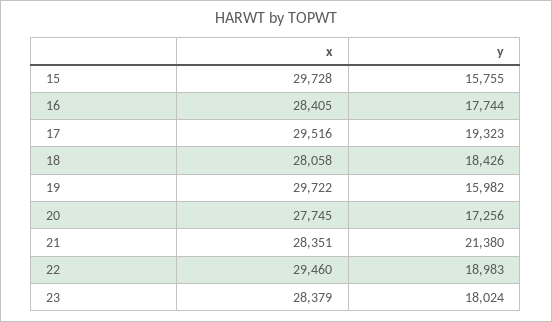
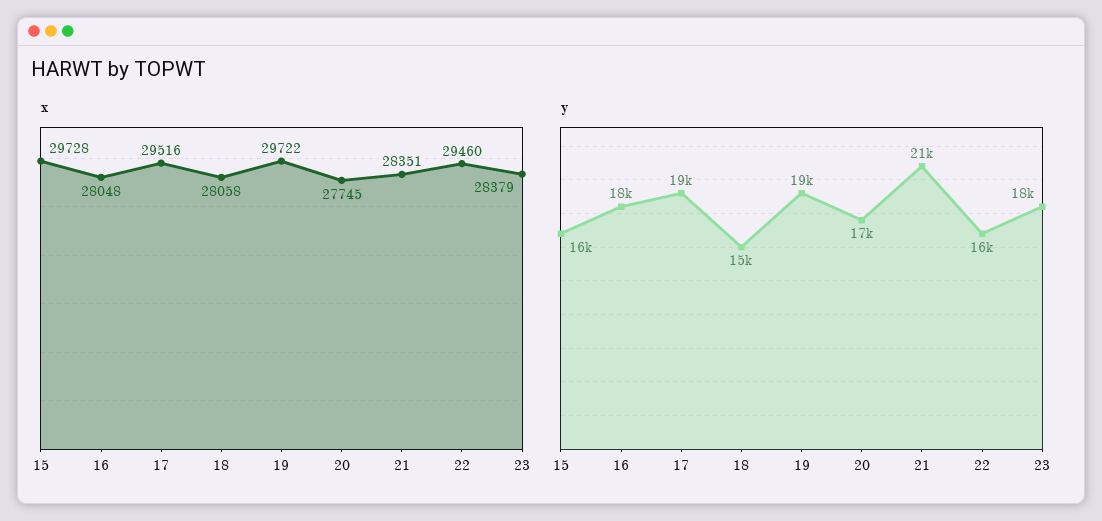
x, 16: 28405 -> 28048
y, 18: 18426 -> 15000
y, 19: 15982 -> 19000
y, 22: 18983 -> 16000

